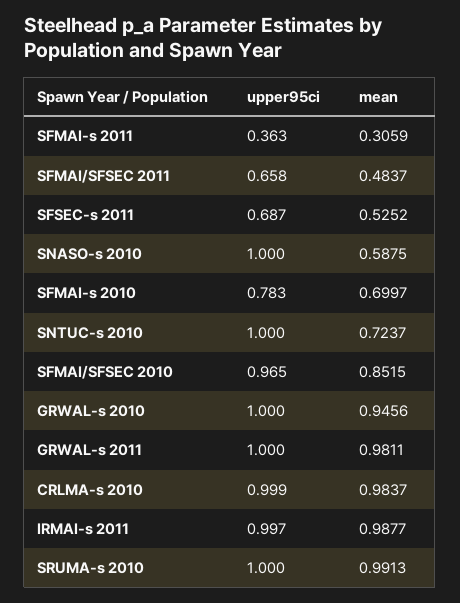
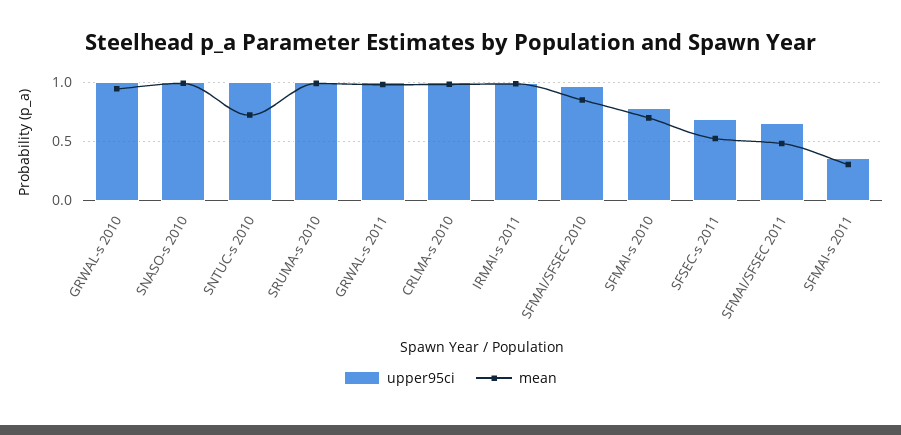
mean, SNASO-s 2010: 0.5875 -> 1

